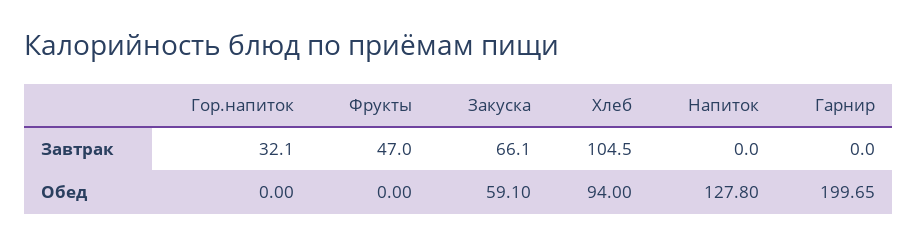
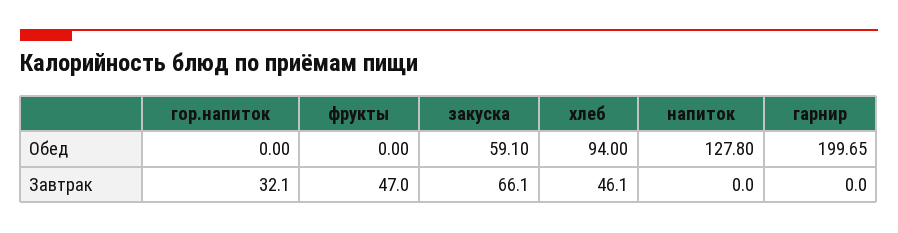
Хлеб, Завтрак: 104.5 -> 46.1

